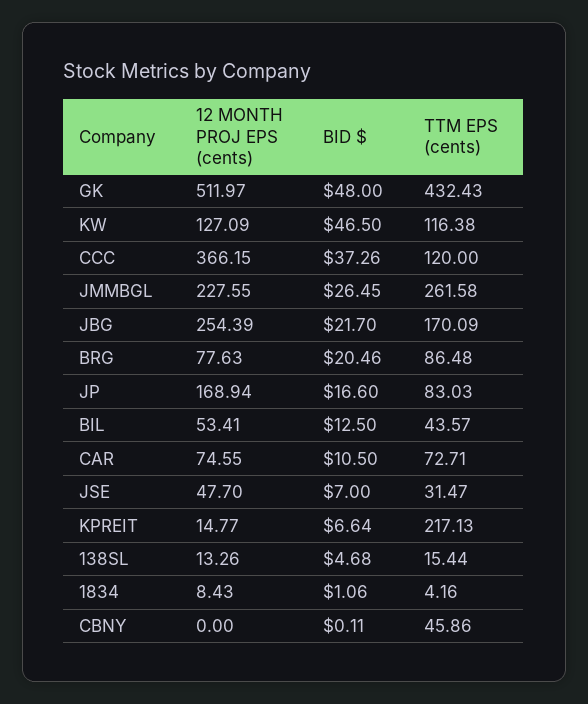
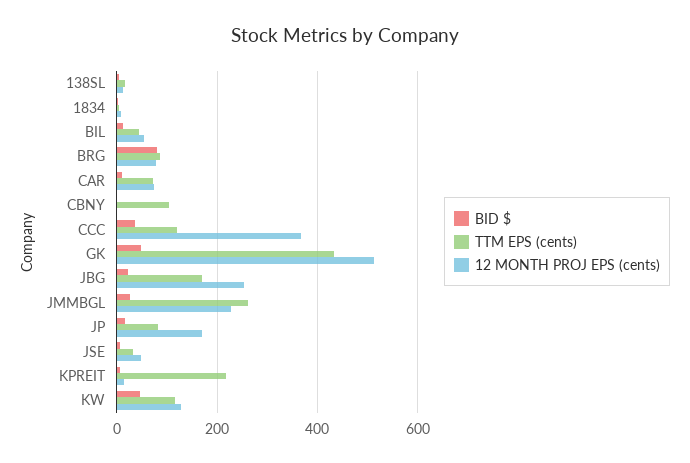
BID $, BRG: 20.46 -> 80
TTM EPS (cents), CBNY: 45.86 -> 100

